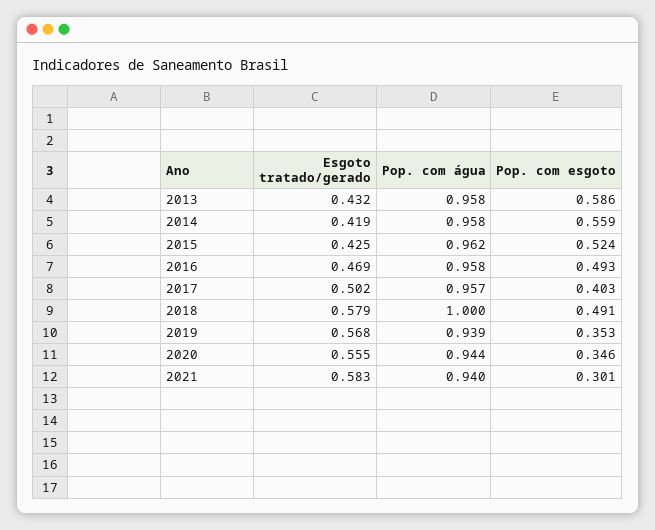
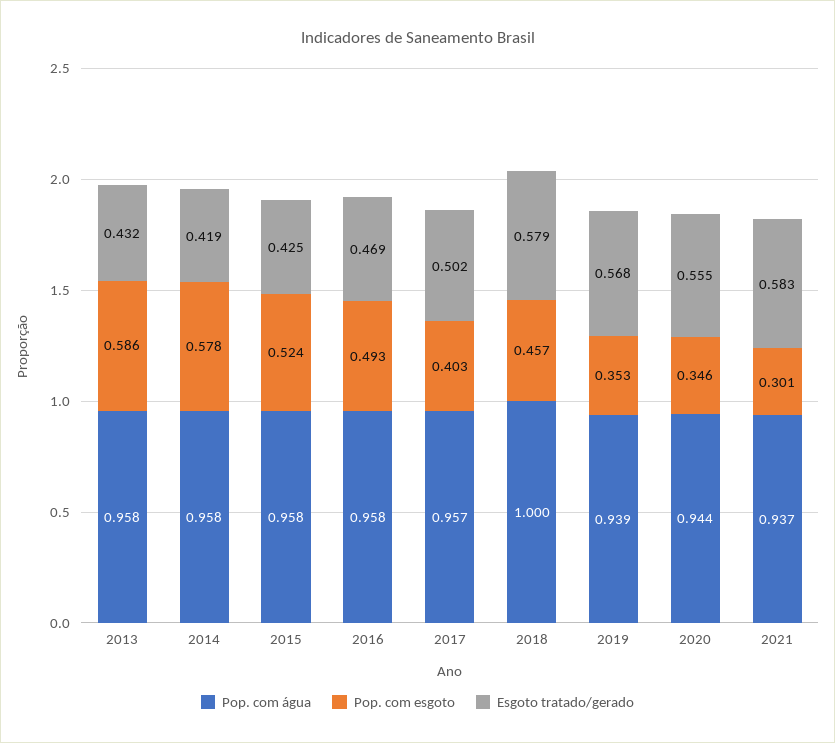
Pop. com esgoto, 2014: 0.559 -> 0.578
Pop. com água, 2015: 0.962 -> 0.958
Pop. com esgoto, 2018: 0.491 -> 0.457
Pop. com água, 2021: 0.94 -> 0.937

